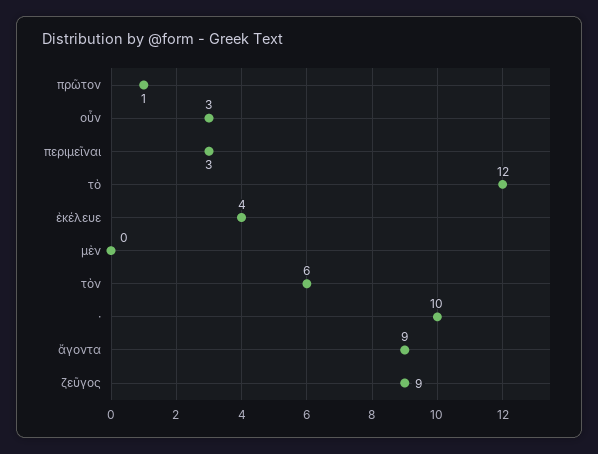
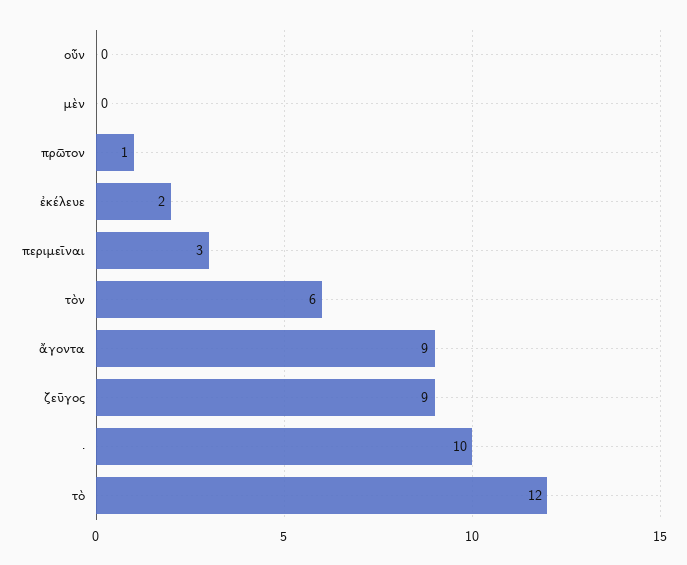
οὖν: 3 -> 0
ἐκέλευε: 4 -> 2

